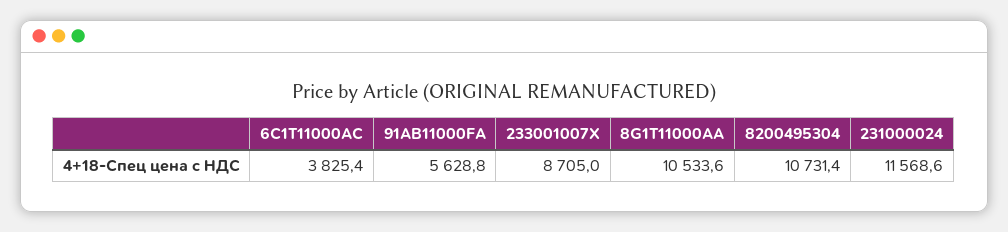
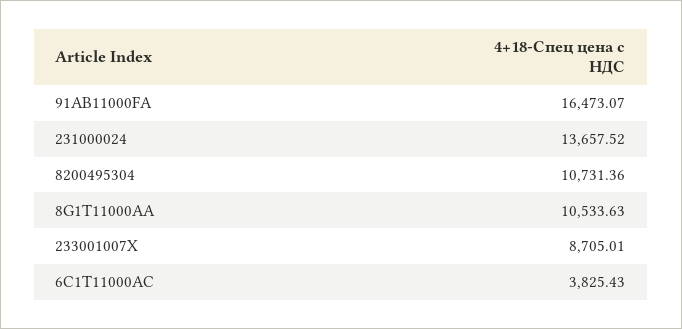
91AB11000FA: 5628.8 -> 16473.07
231000024: 11568.6 -> 13657.52

